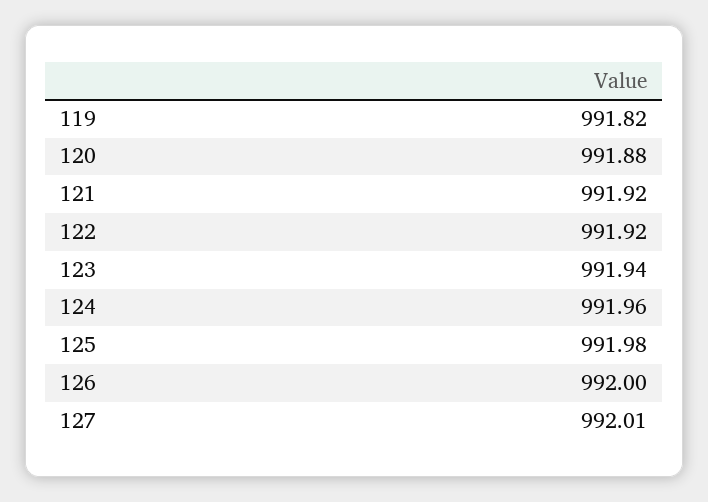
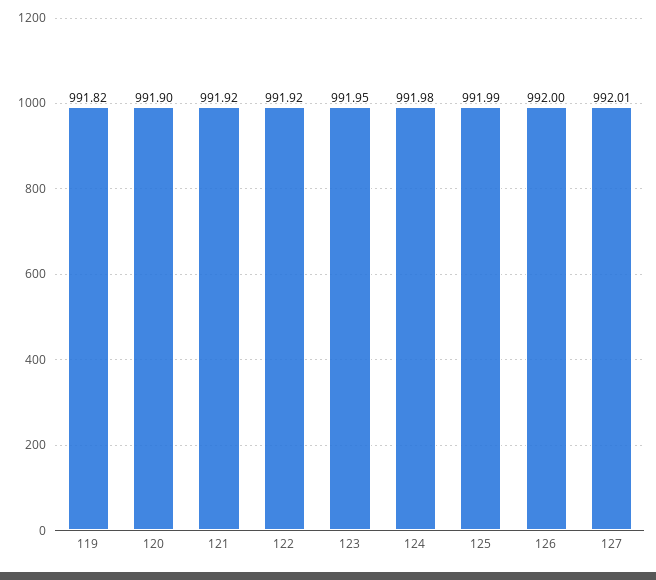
120: 991.88 -> 991.9
123: 991.94 -> 991.95
124: 991.96 -> 991.98
125: 991.98 -> 991.99

